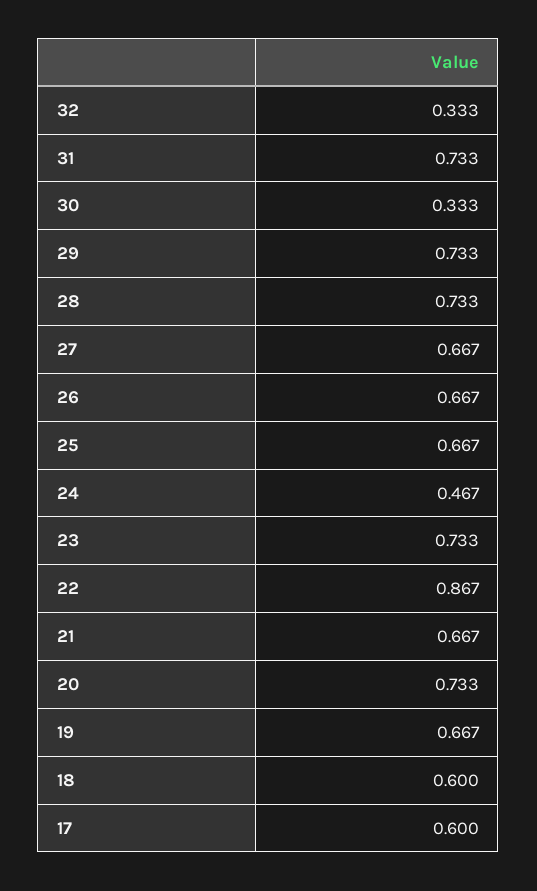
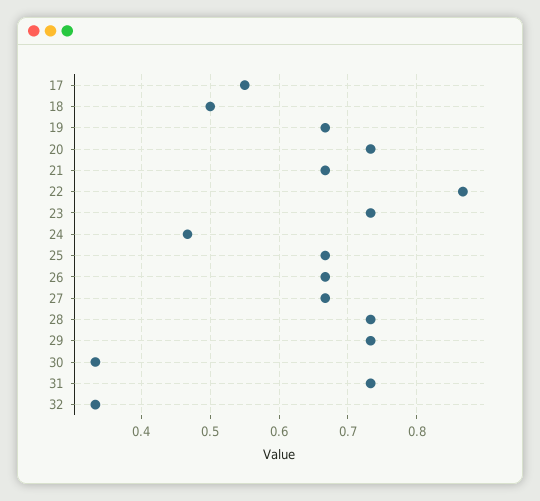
18: 0.6 -> 0.5
17: 0.6 -> 0.55

